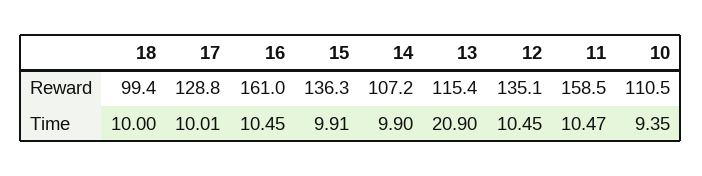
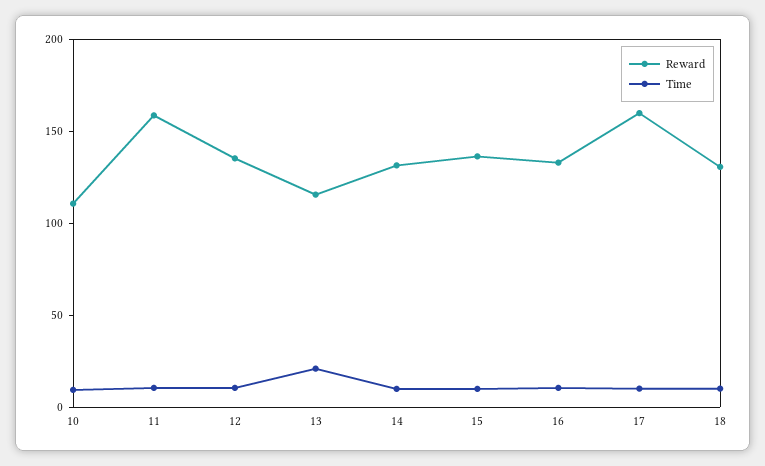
Reward, 18: 99.4 -> 130
Reward, 17: 128.8 -> 160
Reward, 16: 161 -> 130
Reward, 14: 107.2 -> 130

